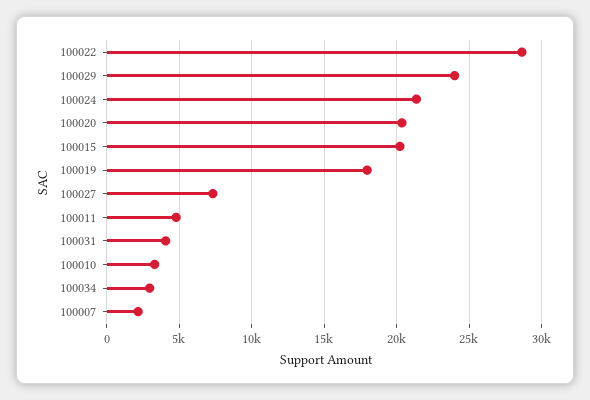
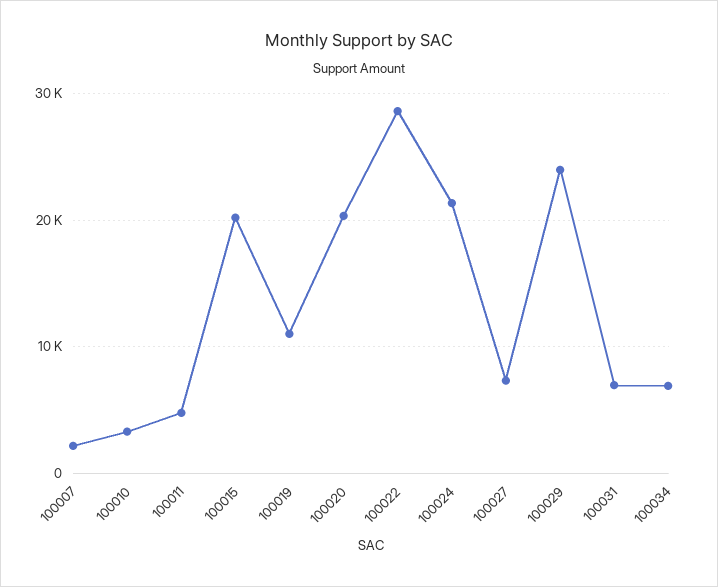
100019: 18000 -> 11000
100031: 4000 -> 7000
100034: 3000 -> 7000

